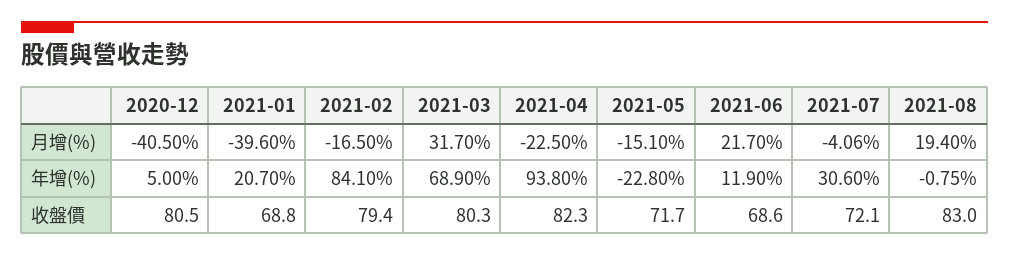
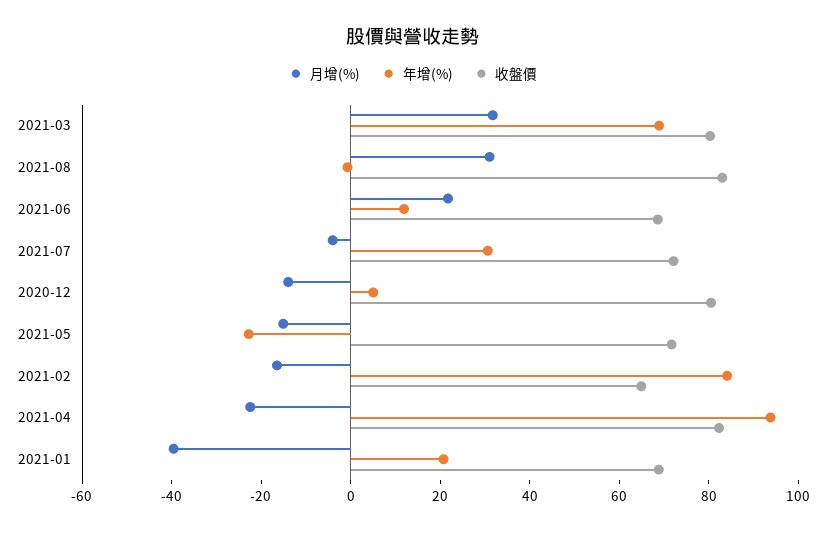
月增(%), 2020-12: -40.5 -> -15
月增(%), 2021-08: 19.4 -> 30
收盤價, 2021-02: 79.4 -> 65

